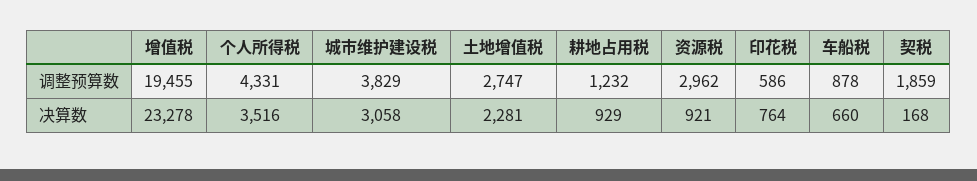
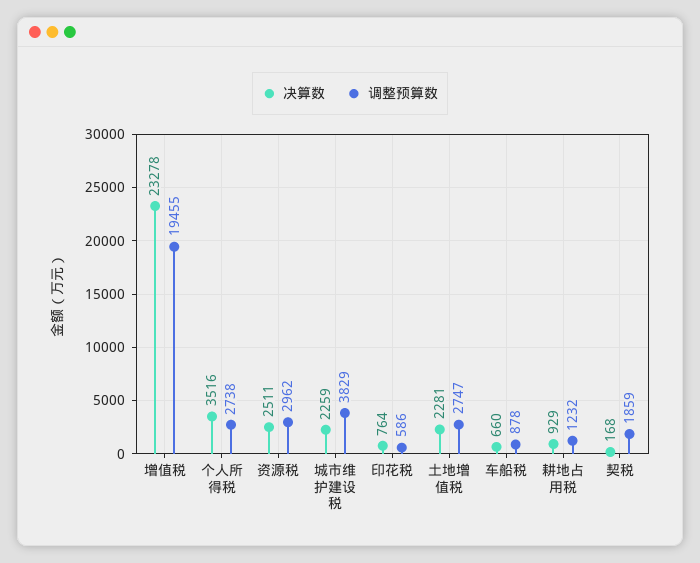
调整预算数, 个人所得税: 4331 -> 2738
决算数, 城市维护建设税: 3058 -> 2259
决算数, 资源税: 921 -> 2511

